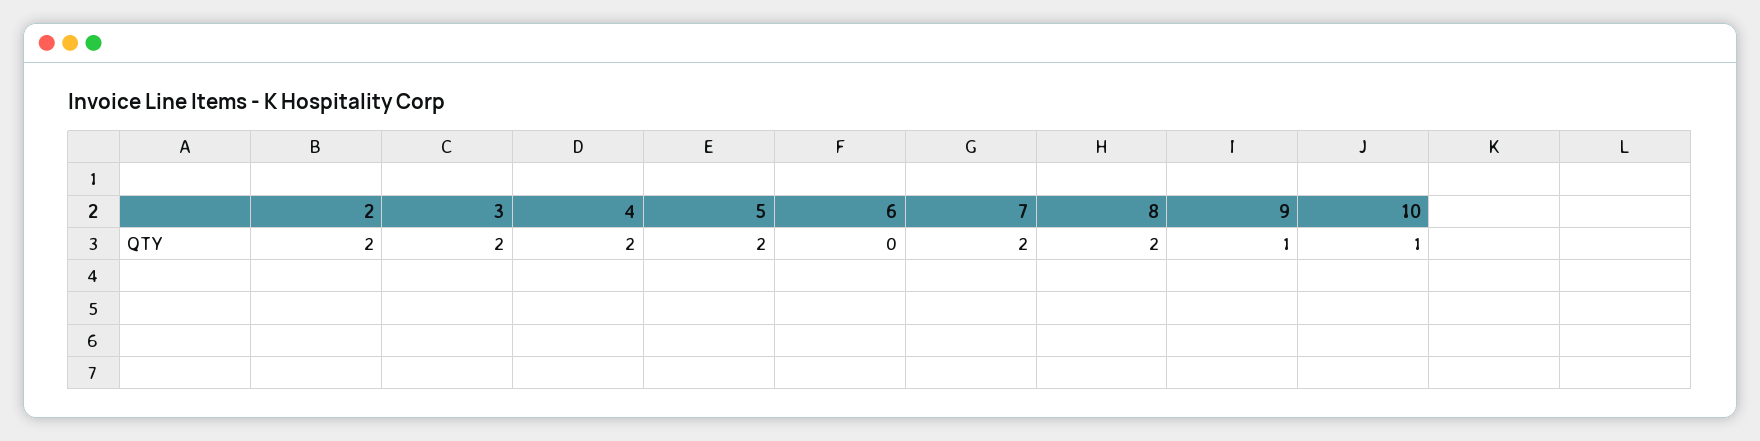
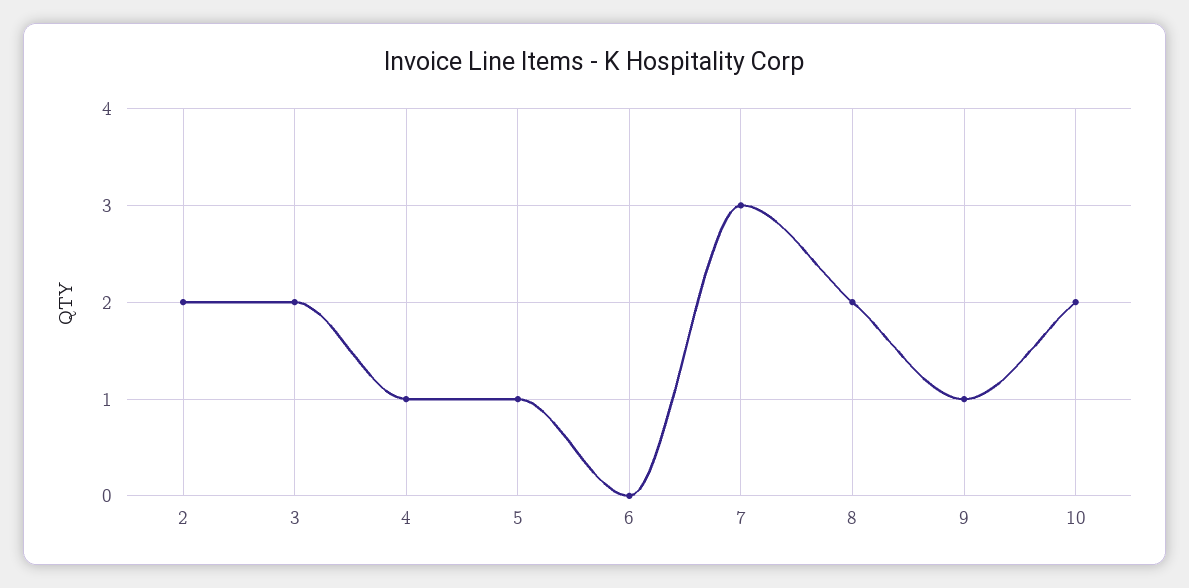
4: 2 -> 1
5: 2 -> 1
7: 2 -> 3
10: 1 -> 2

